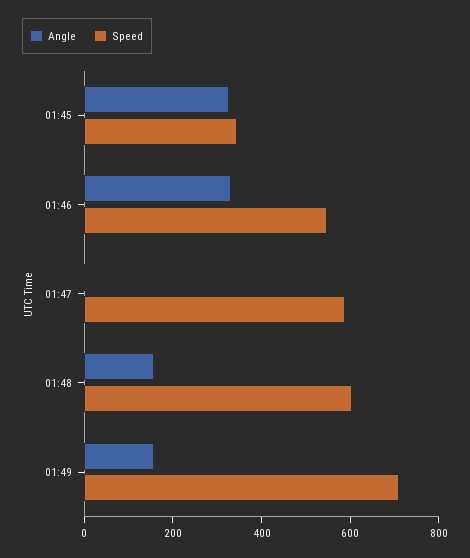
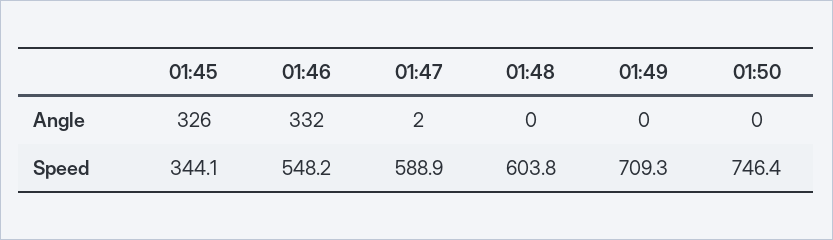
Angle, 01:48: 150 -> 0
Angle, 01:49: 150 -> 0
Angle, 01:50: none -> 0
Speed, 01:50: none -> 746.4

